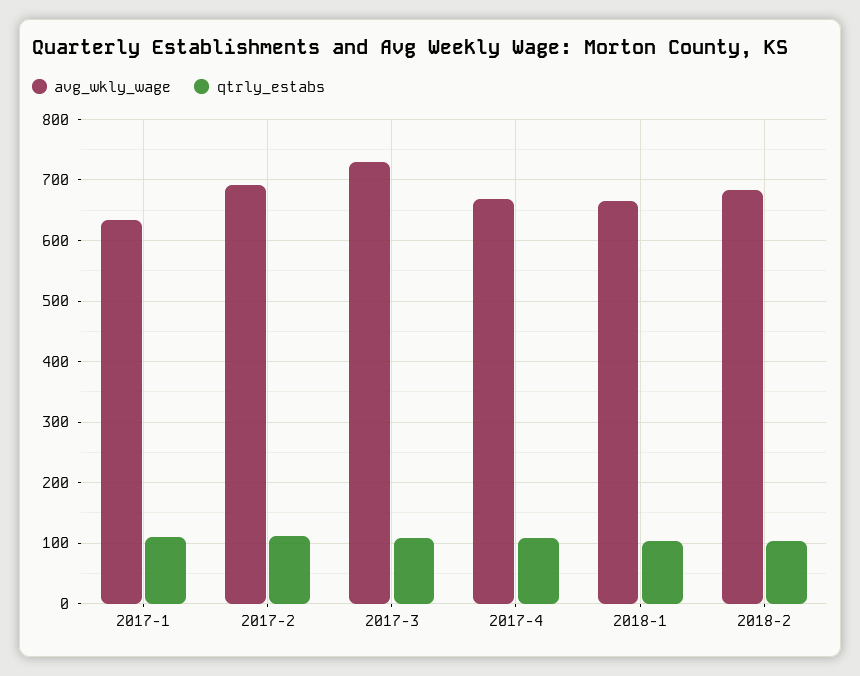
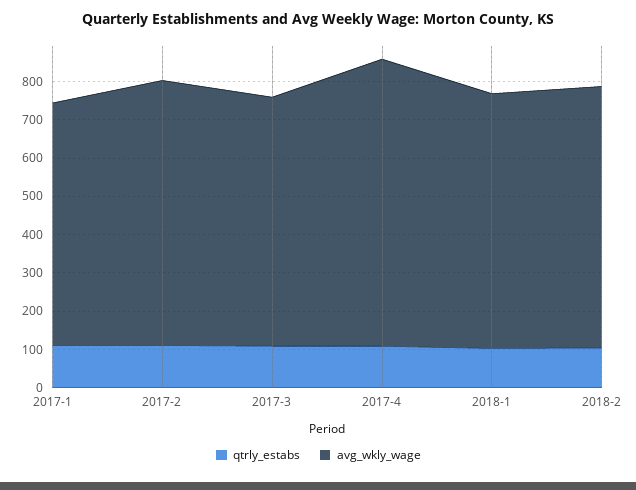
avg_wkly_wage, 2017-3: 730 -> 650
avg_wkly_wage, 2017-4: 670 -> 750

